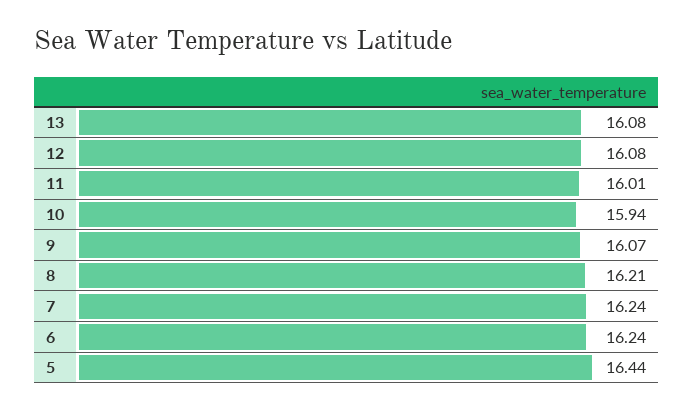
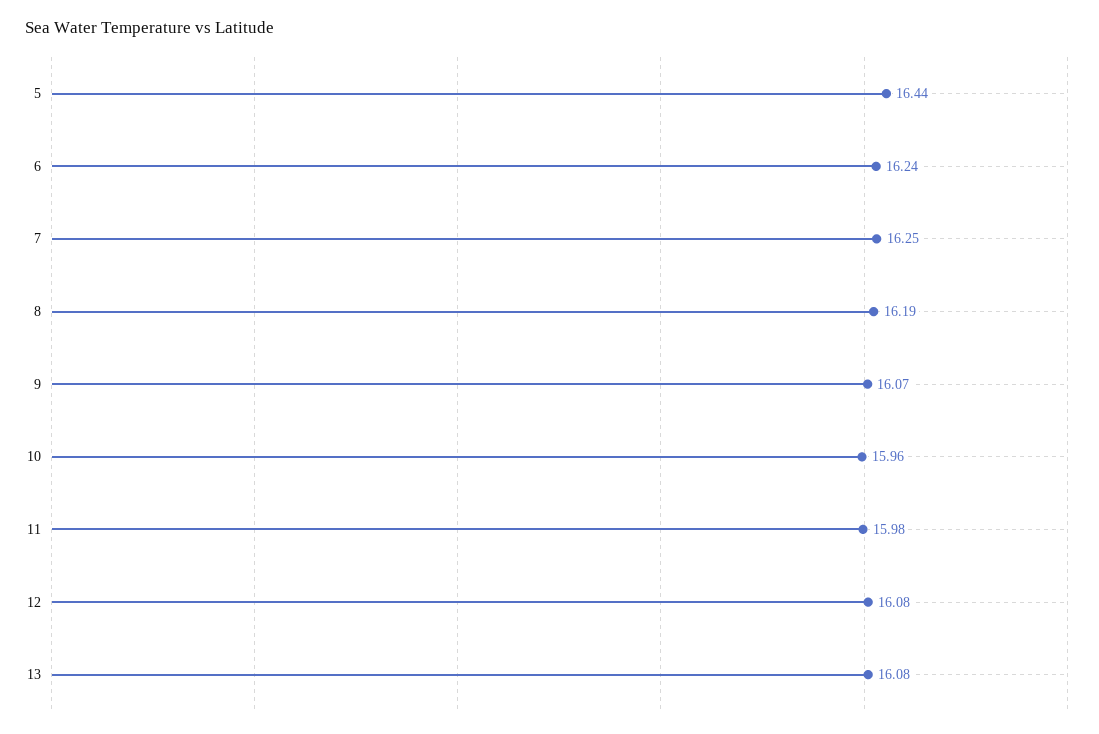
11: 16.01 -> 15.98
10: 15.94 -> 15.96
8: 16.21 -> 16.19
7: 16.24 -> 16.25

